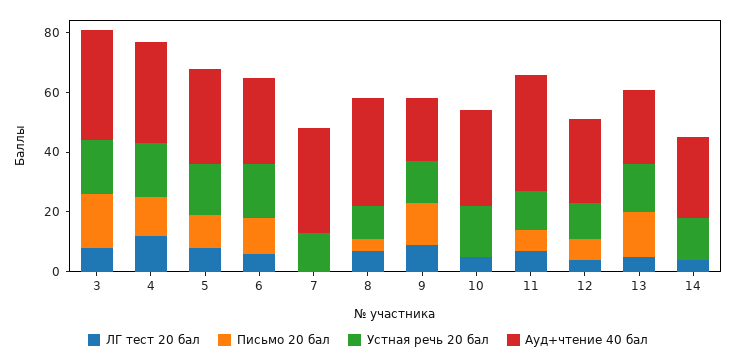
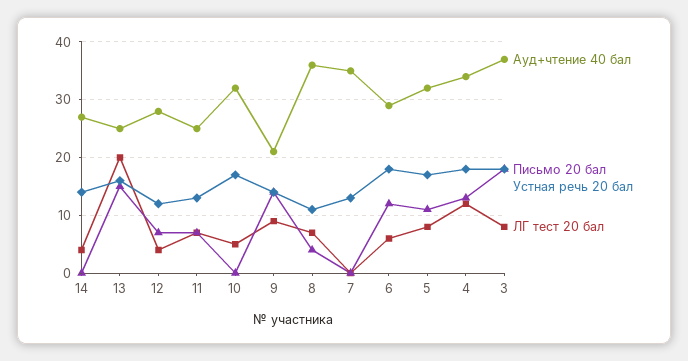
Ауд+чтение 40 бал, 11: 40 -> 25
ЛГ тест 20 бал, 13: 5 -> 20

